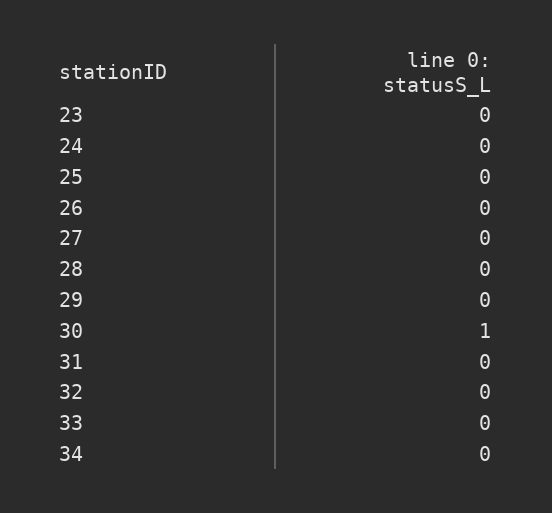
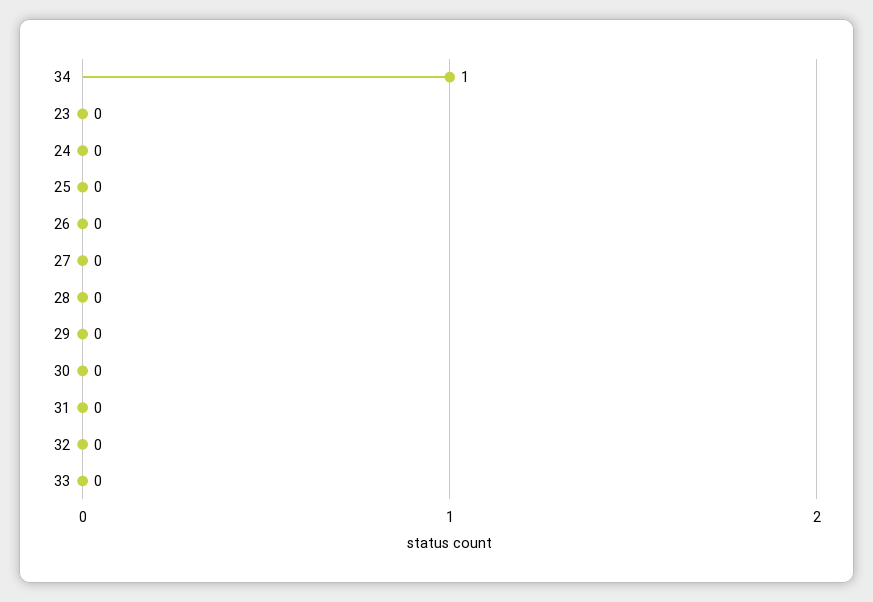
30: 1 -> 0
34: 0 -> 1

